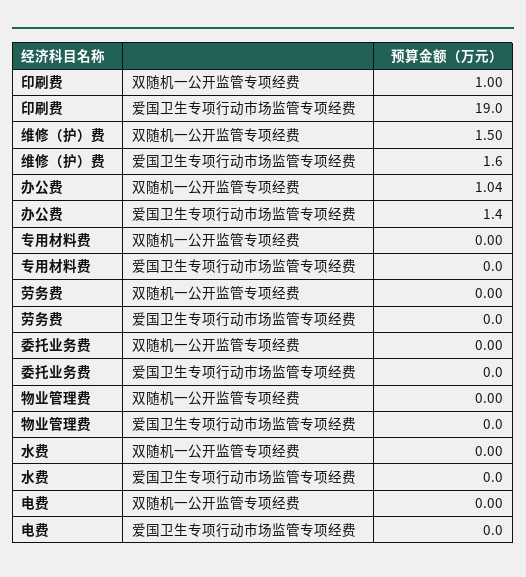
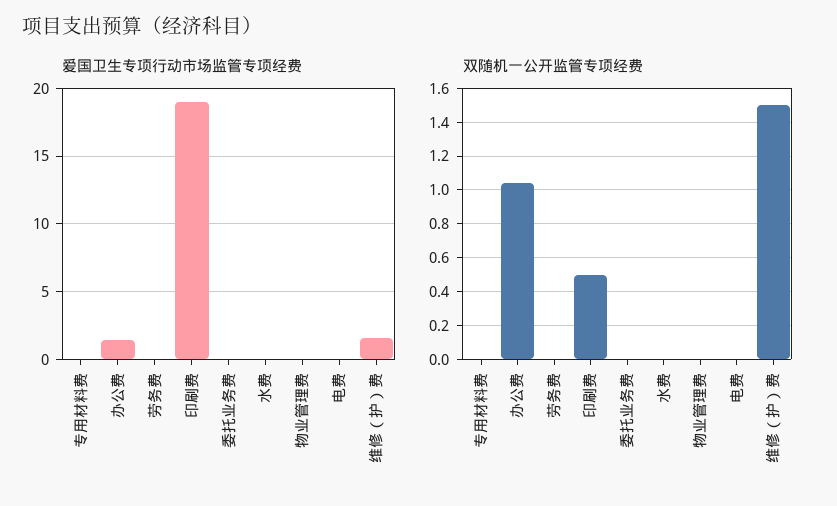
双随机一公开监管专项经费, 印刷费: 1 -> 0.5

